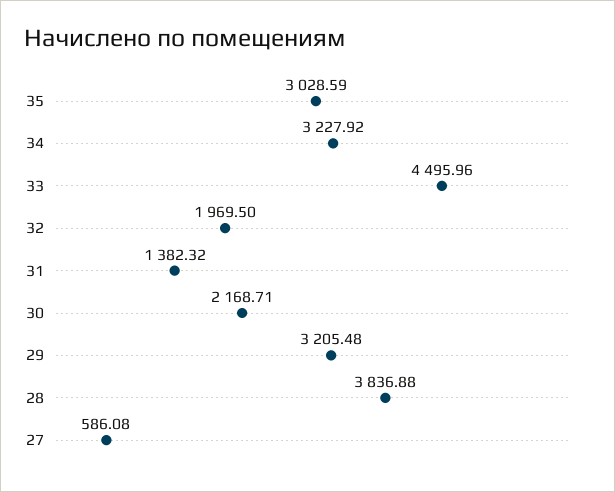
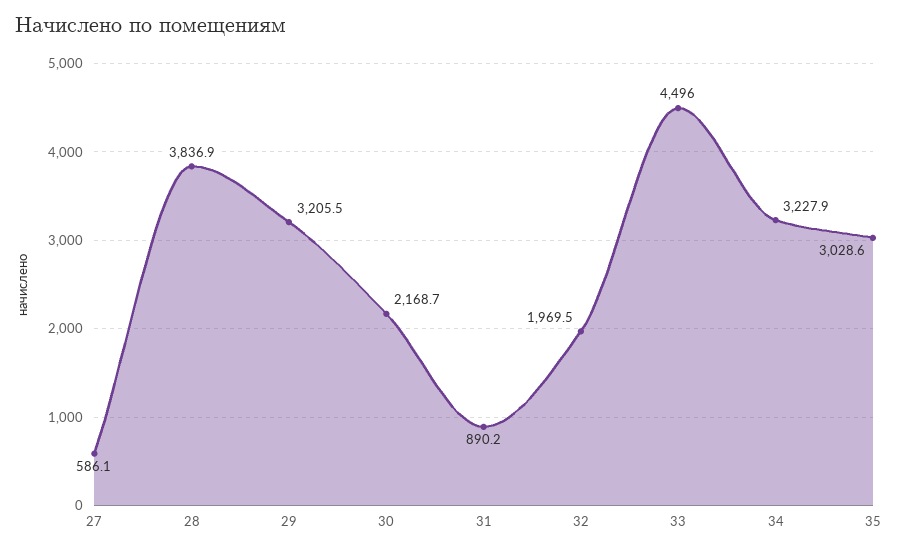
31: 1382.32 -> 890.2

